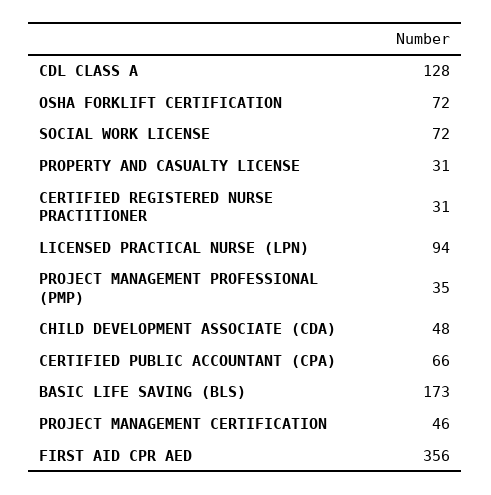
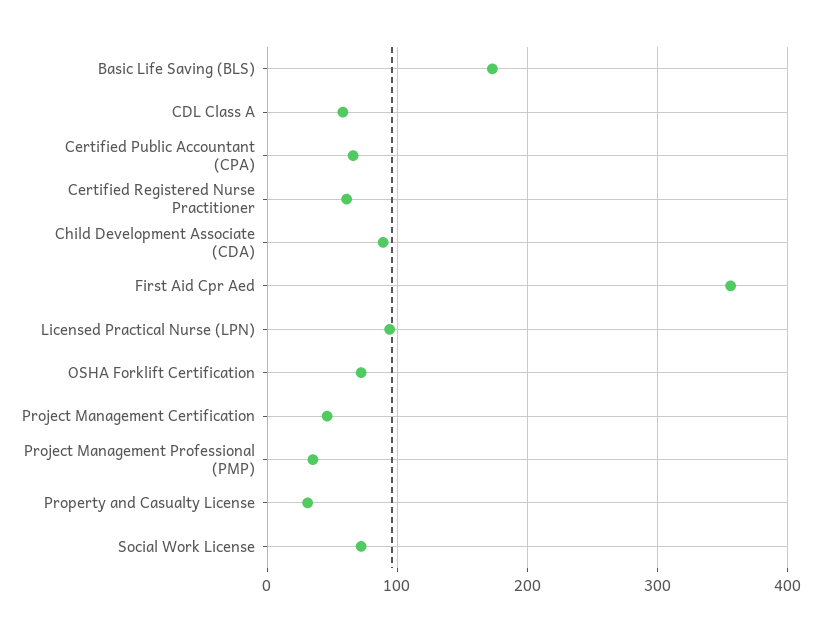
CDL CLASS A: 128 -> 60
CERTIFIED REGISTERED NURSE PRACTITIONER: 31 -> 60
CHILD DEVELOPMENT ASSOCIATE (CDA): 48 -> 90

